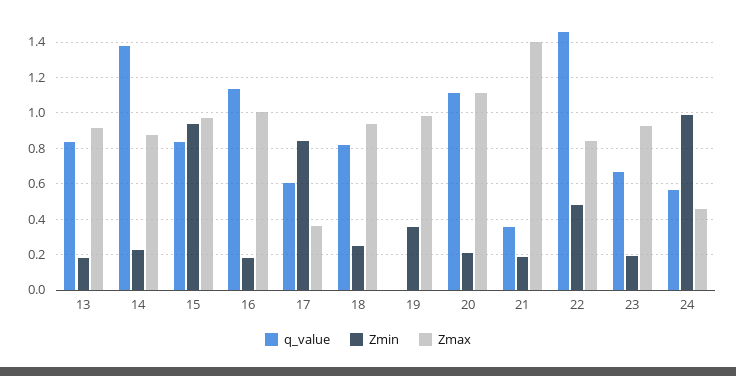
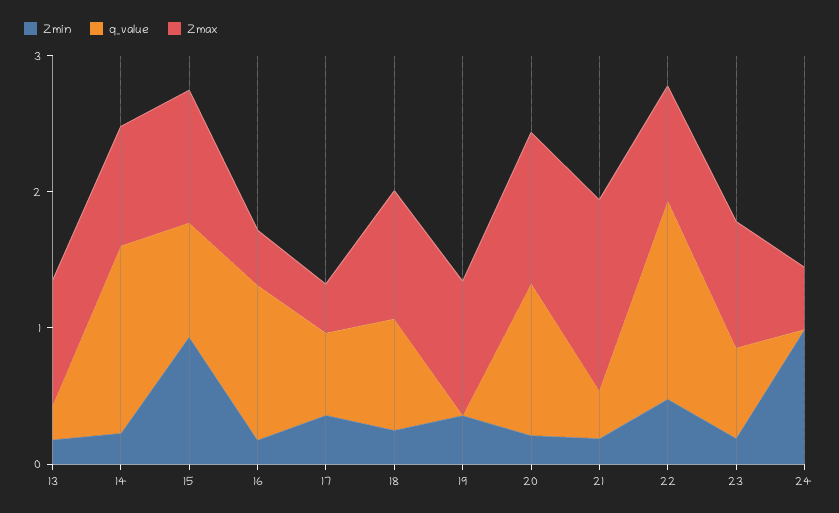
q_value, 13: 0.85 -> 0.2
Zmax, 16: 1 -> 0.4
Zmin, 17: 0.85 -> 0.4
q_value, 24: 0.55 -> 0

